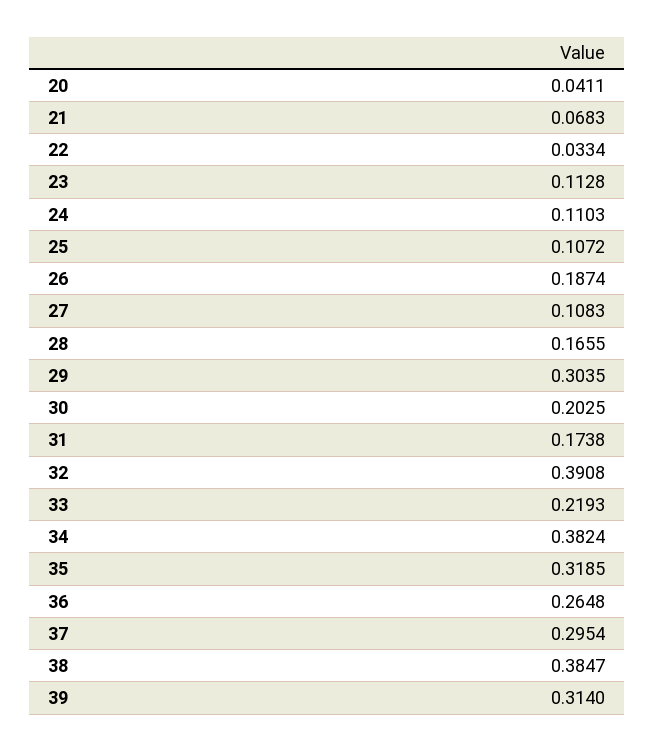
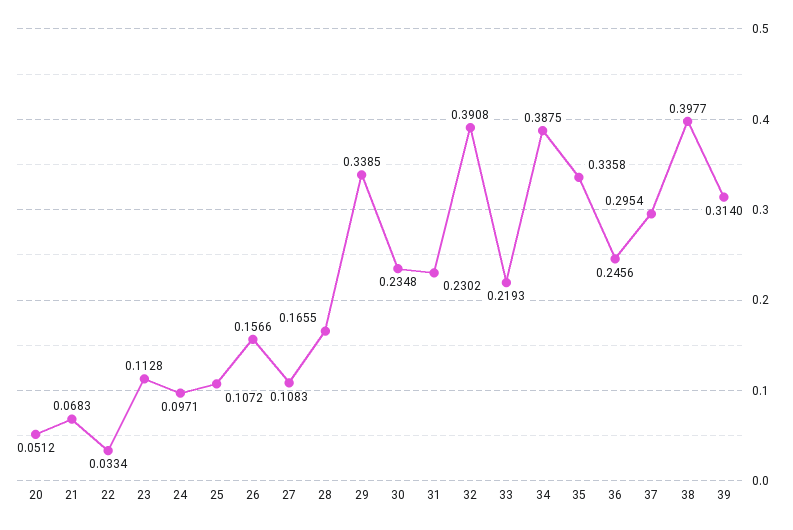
20: 0.0411 -> 0.0512
24: 0.1103 -> 0.0971
26: 0.1874 -> 0.1566
29: 0.3035 -> 0.3385
30: 0.2025 -> 0.2348
31: 0.1738 -> 0.2302
34: 0.3824 -> 0.3875
35: 0.3185 -> 0.3358
36: 0.2648 -> 0.2456
38: 0.3847 -> 0.3977

